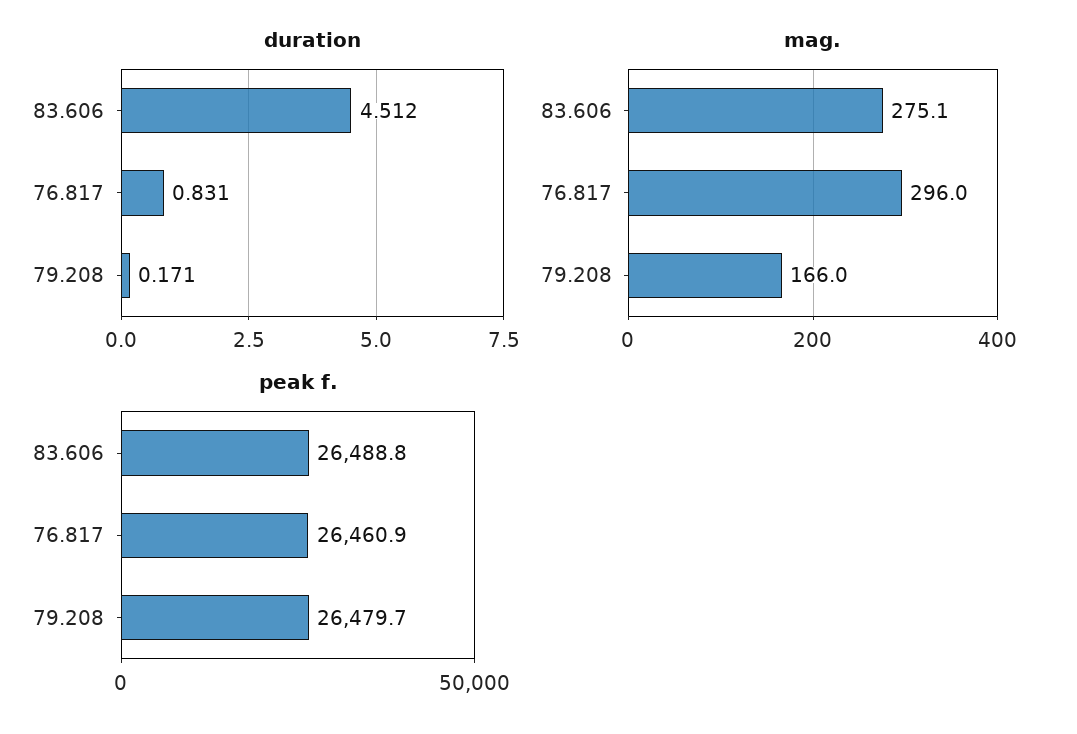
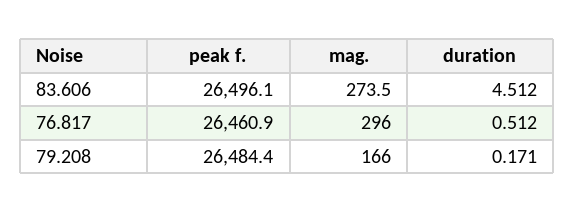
duration, 76.817: 0.831 -> 0.512
mag., 83.606: 275.1 -> 273.5
peak f., 83.606: 26488.8 -> 26496.1
peak f., 79.208: 26479.7 -> 26484.4

